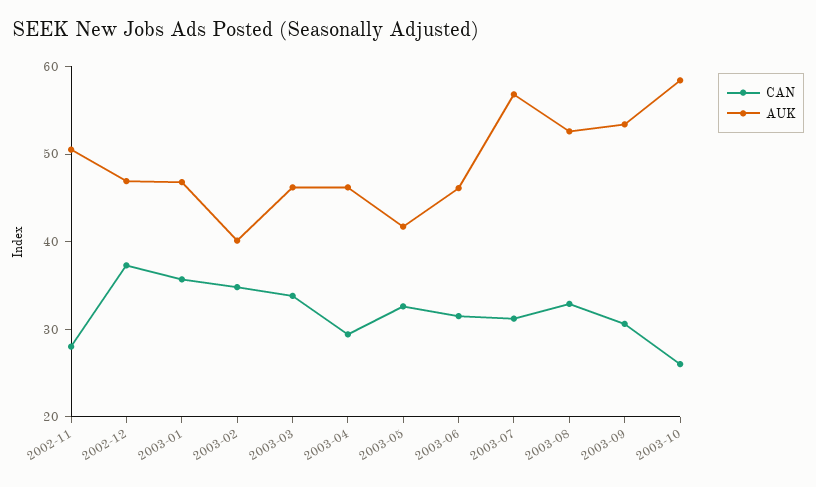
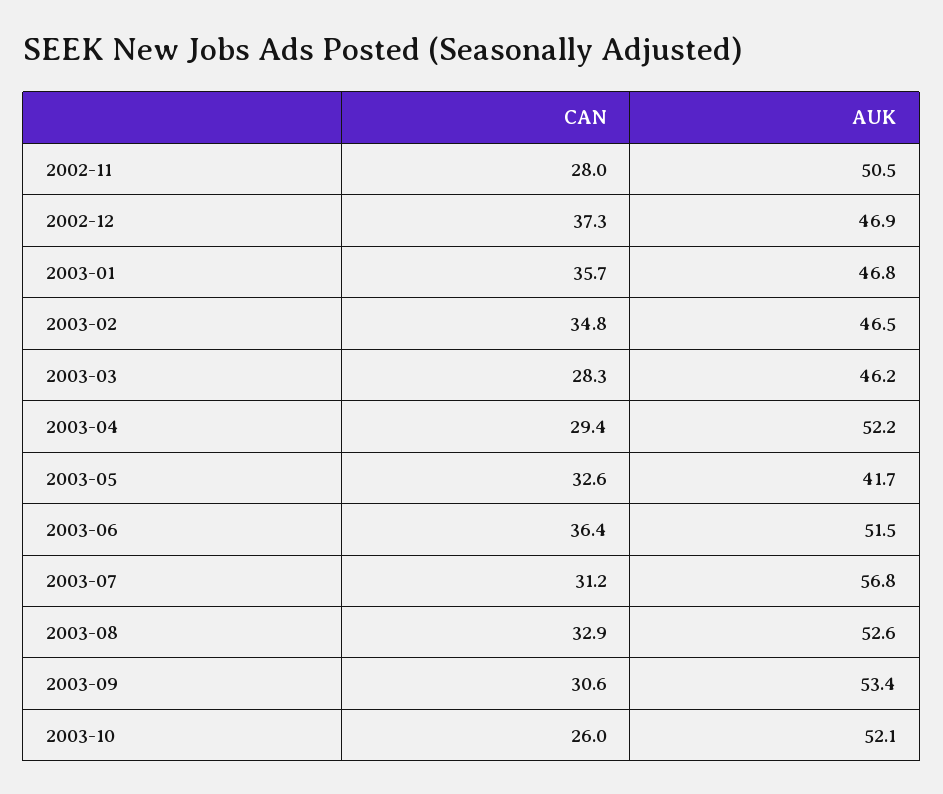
AUK, 2003-02: 40 -> 46.5
CAN, 2003-03: 34 -> 28.3
AUK, 2003-04: 46 -> 52.2
CAN, 2003-06: 32 -> 36.4
AUK, 2003-06: 46 -> 51.5
AUK, 2003-10: 58 -> 52.1

